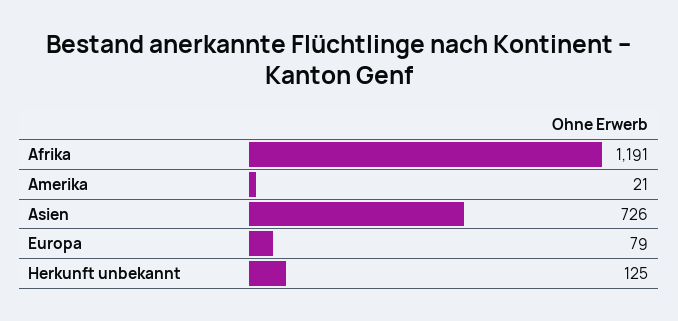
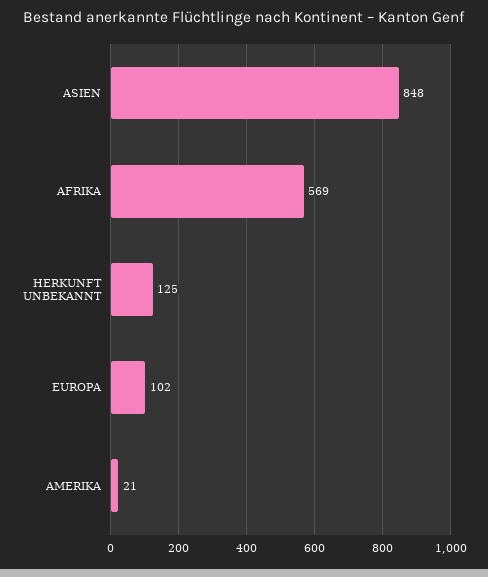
Afrika: 1191 -> 569
Asien: 726 -> 848
Europa: 79 -> 102

